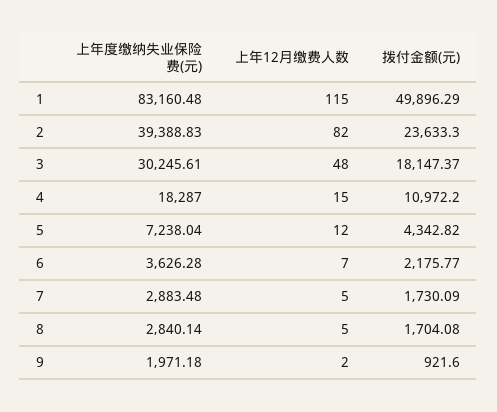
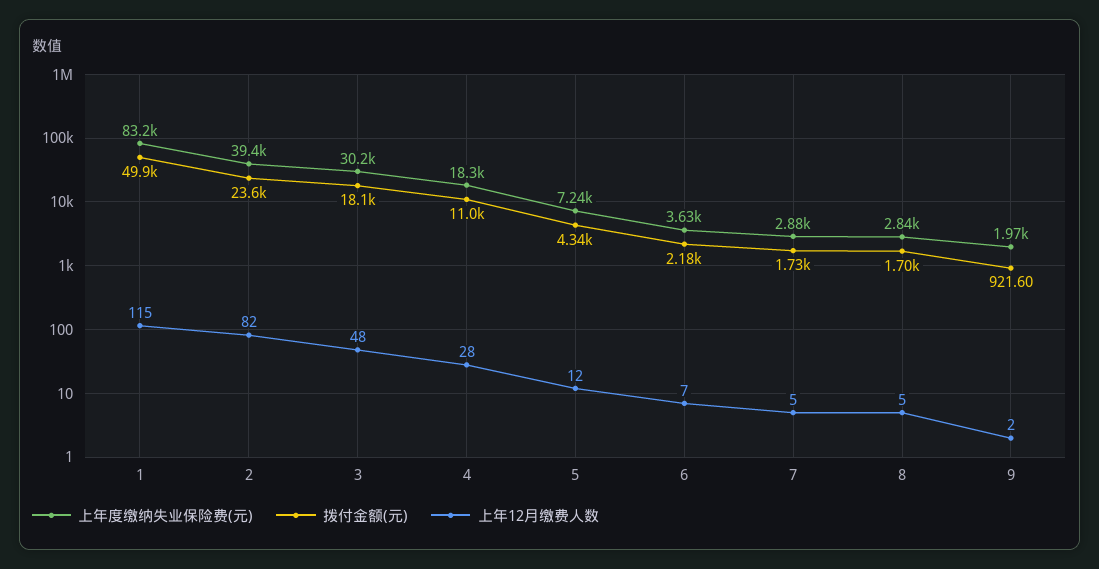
上年12月缴费人数, 4: 15 -> 28

